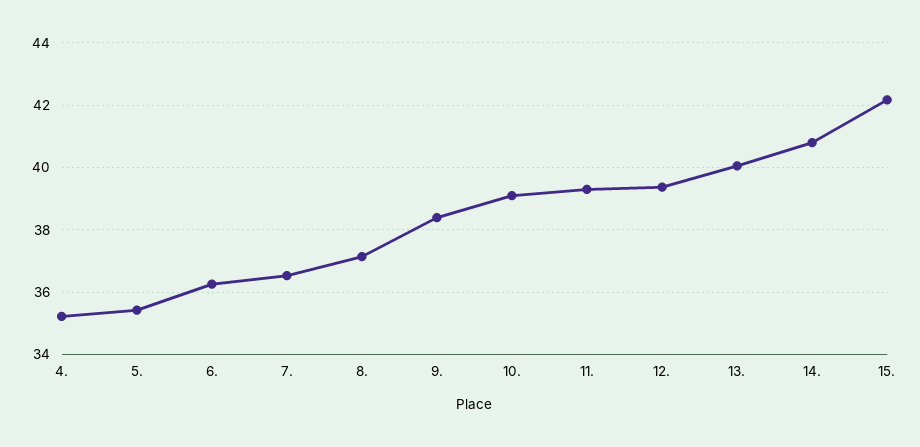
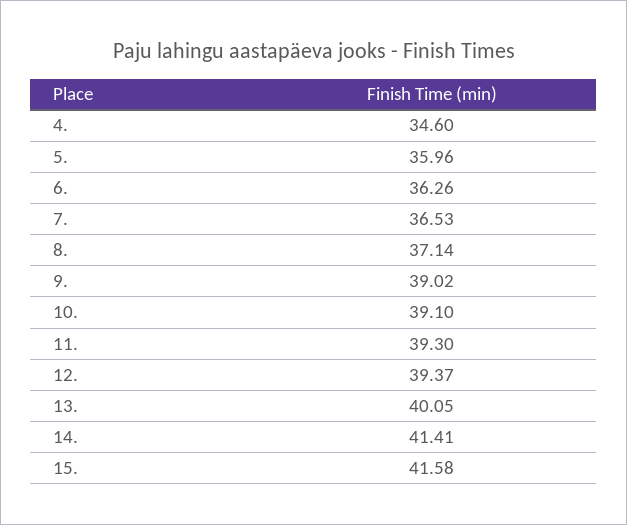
4.: 35.2 -> 34.6
5.: 35.4 -> 35.96
9.: 38.4 -> 39.02
14.: 40.8 -> 41.41
15.: 42.2 -> 41.58

